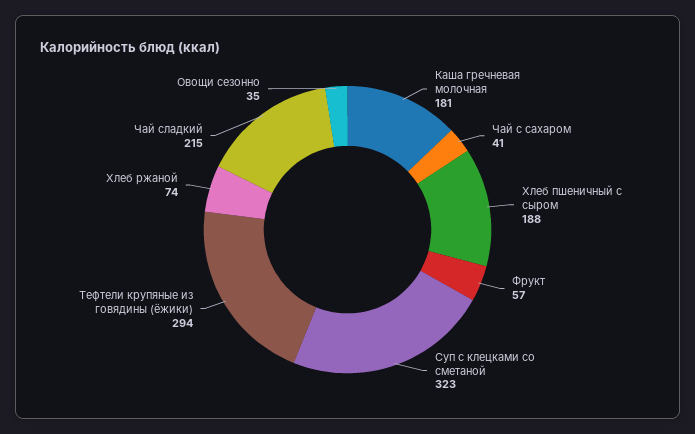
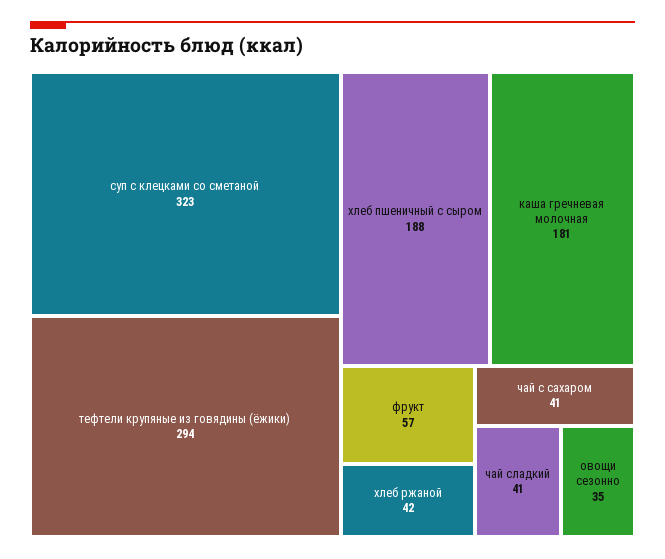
Хлеб ржаной: 74 -> 42
Чай сладкий: 215 -> 41

